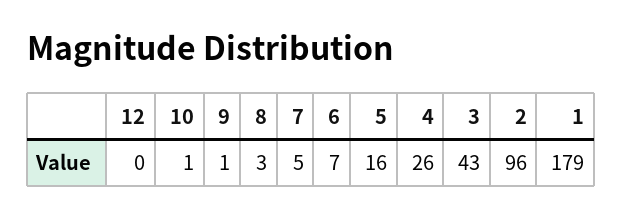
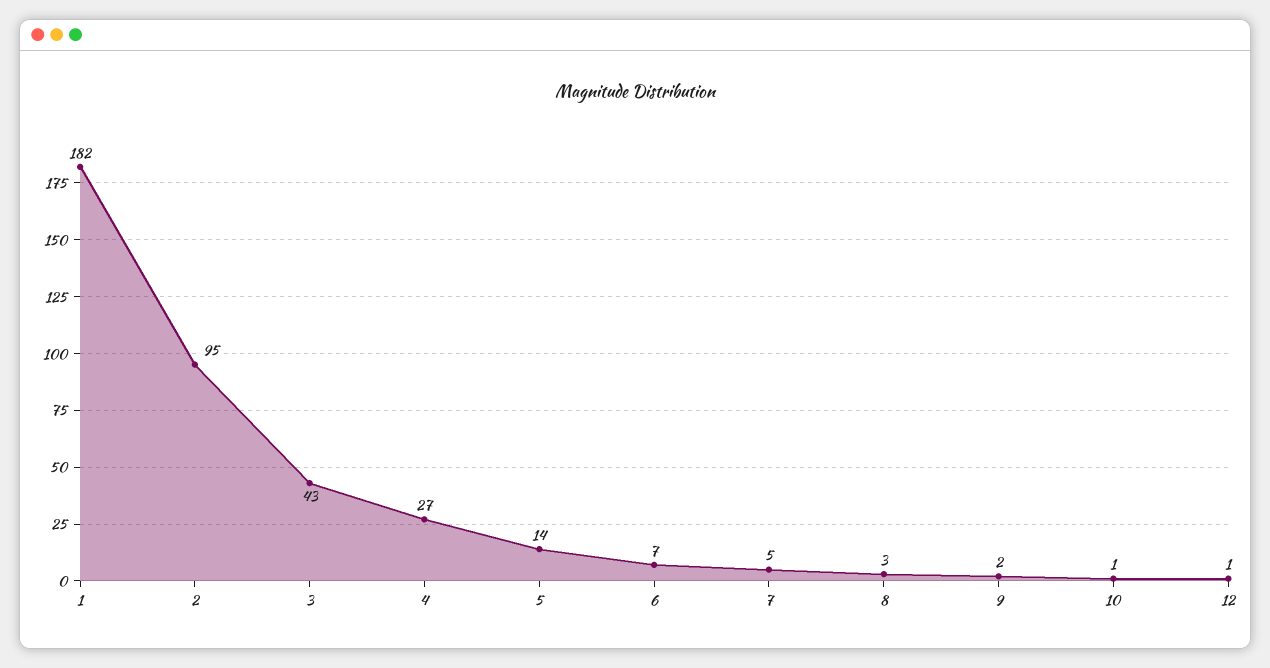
12: 0 -> 1
9: 1 -> 2
5: 16 -> 14
4: 26 -> 27
2: 96 -> 95
1: 179 -> 182

